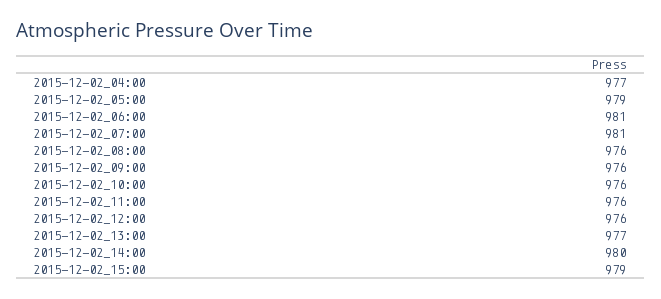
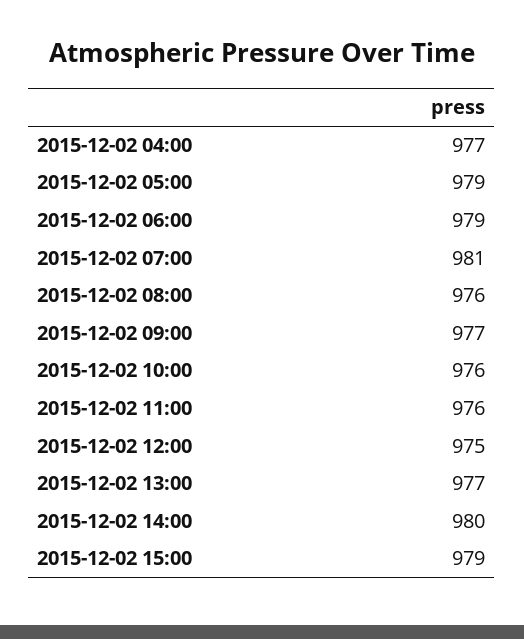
2015-12-02_06:00: 981 -> 979
2015-12-02_09:00: 976 -> 977
2015-12-02_12:00: 976 -> 975

